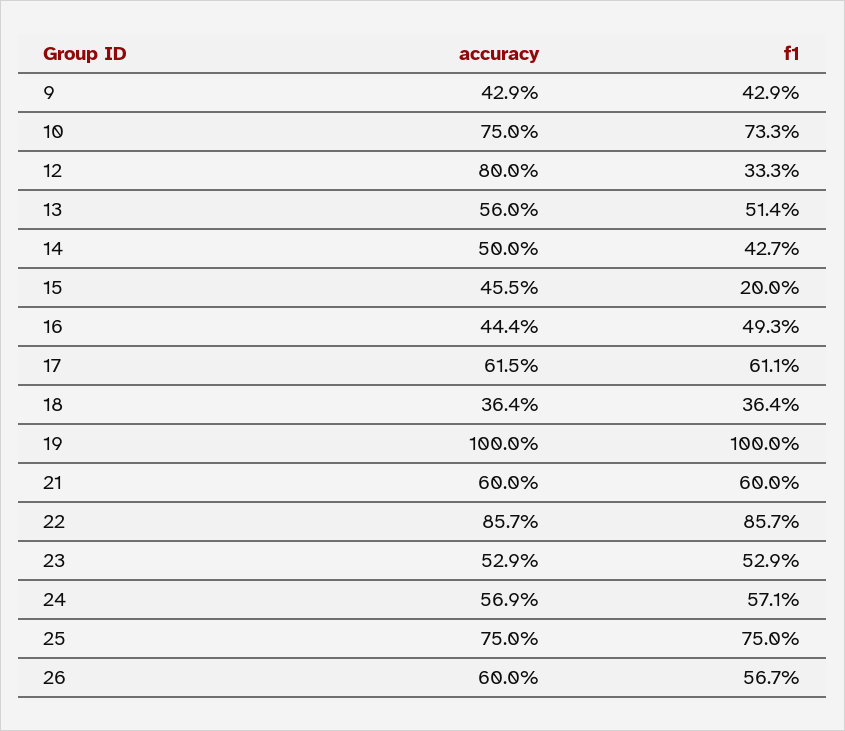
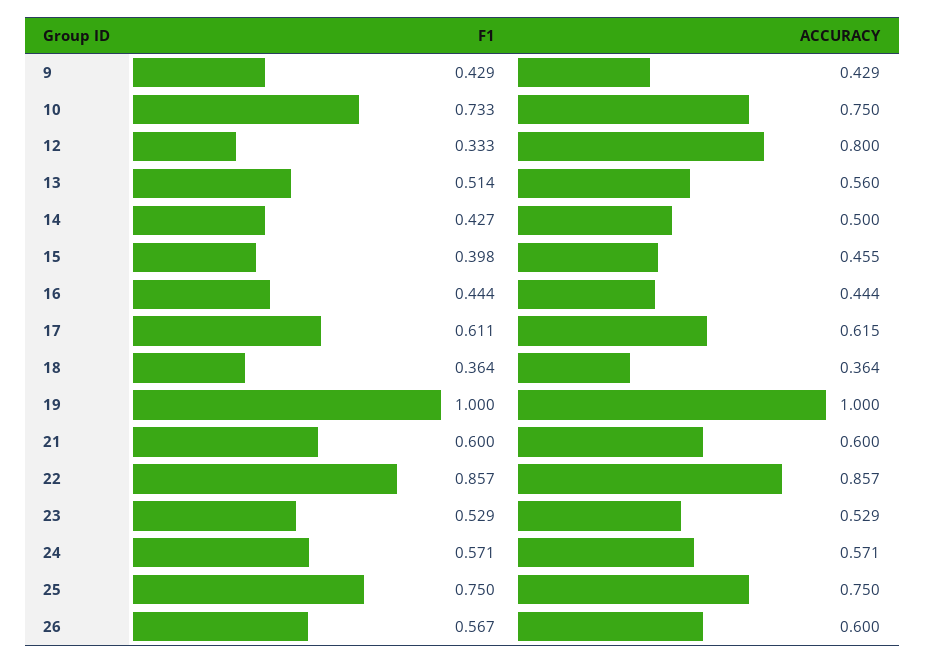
f1, 15: 0.2 -> 0.398
f1, 16: 0.493 -> 0.444
accuracy, 24: 0.569 -> 0.571

